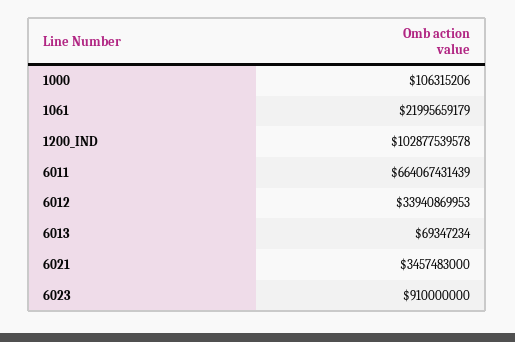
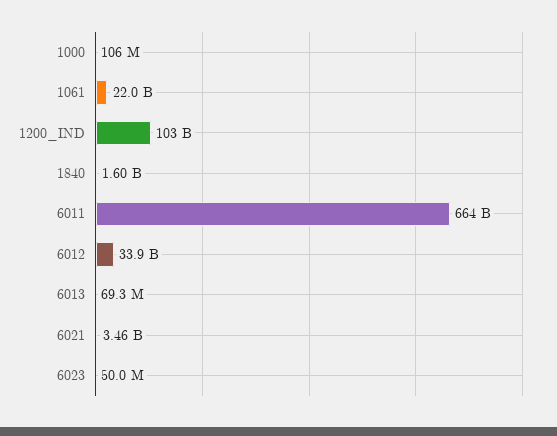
6023: 910000000 -> 50000000
1840: none -> 1600000000

